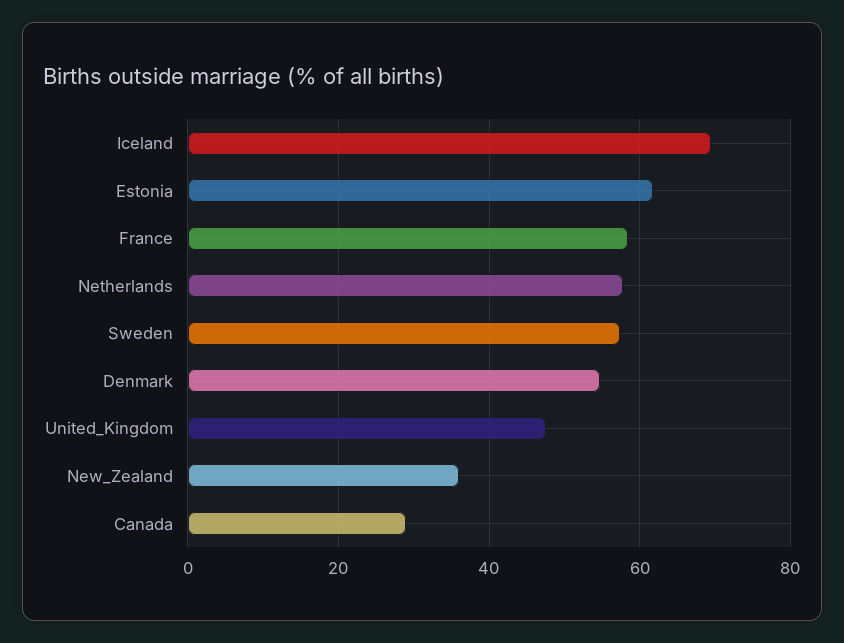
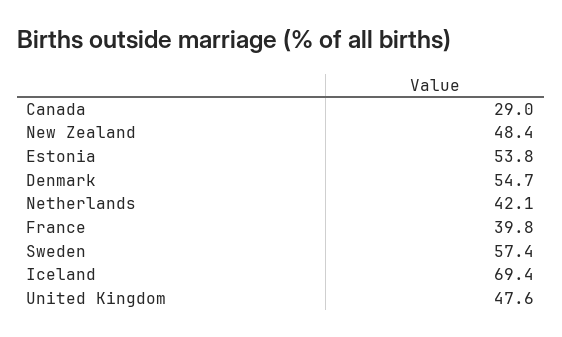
Estonia: 62 -> 53.8
France: 58 -> 39.8
Netherlands: 58 -> 42.1
New_Zealand: 36 -> 48.4

